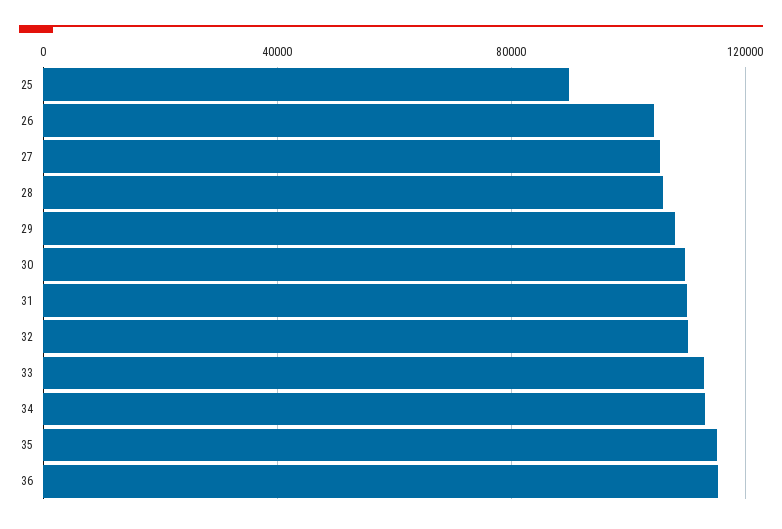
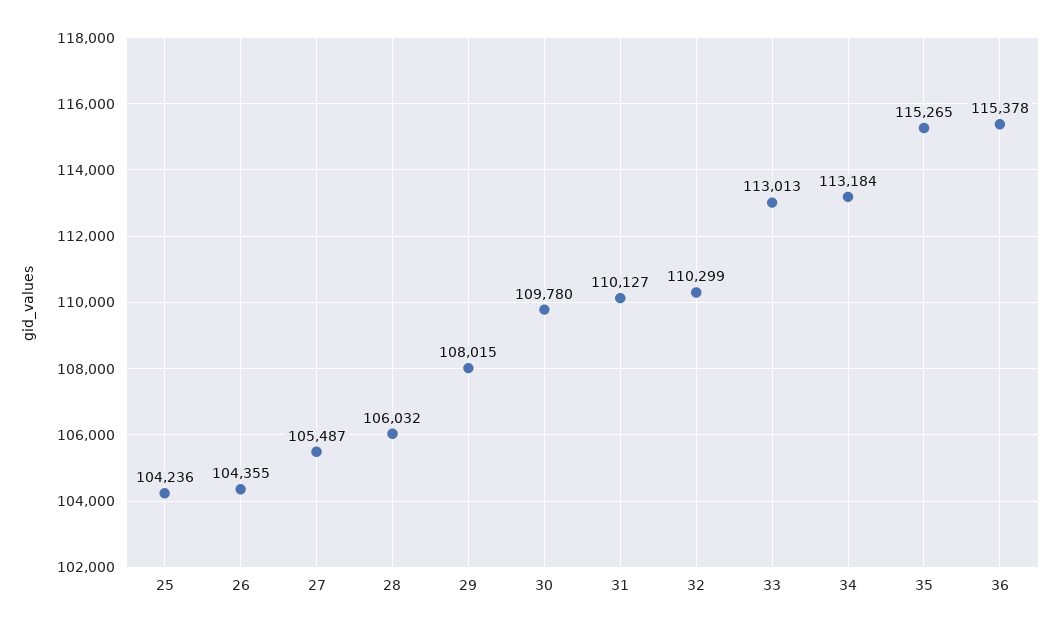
25: 90000 -> 104236

